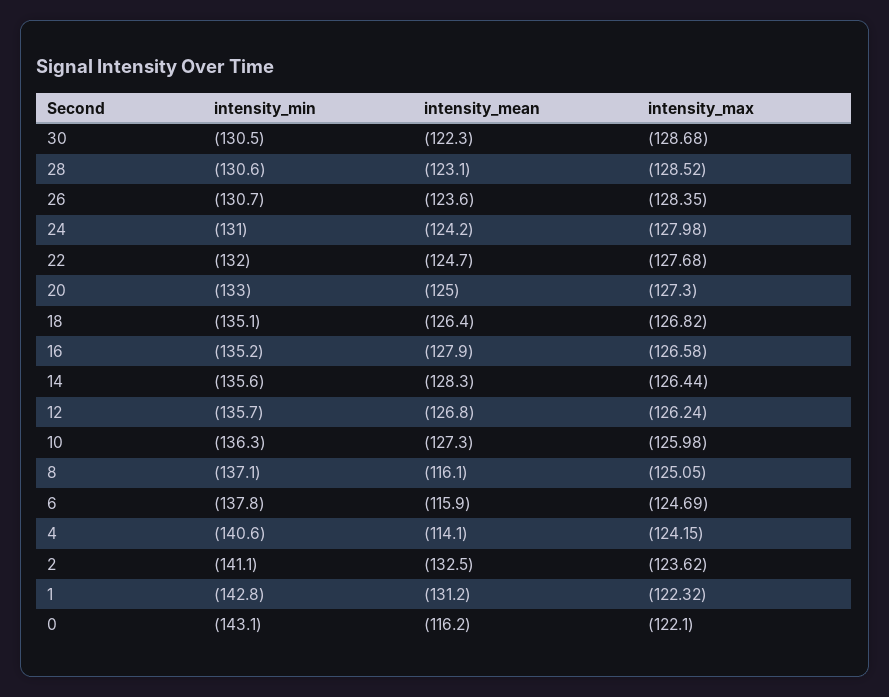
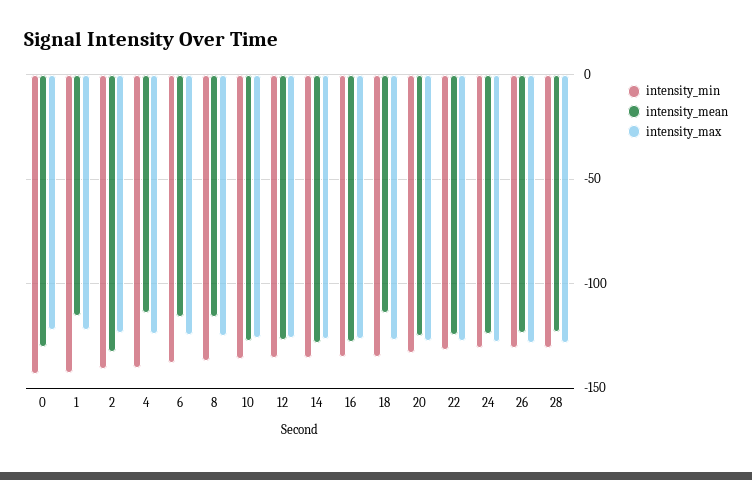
intensity_min, 30: -130.5 -> none
intensity_mean, 30: -122.3 -> none
intensity_max, 30: -128.68 -> none
intensity_mean, 18: -126.4 -> -115
intensity_mean, 1: -131.2 -> -115
intensity_mean, 0: -116.2 -> -130

